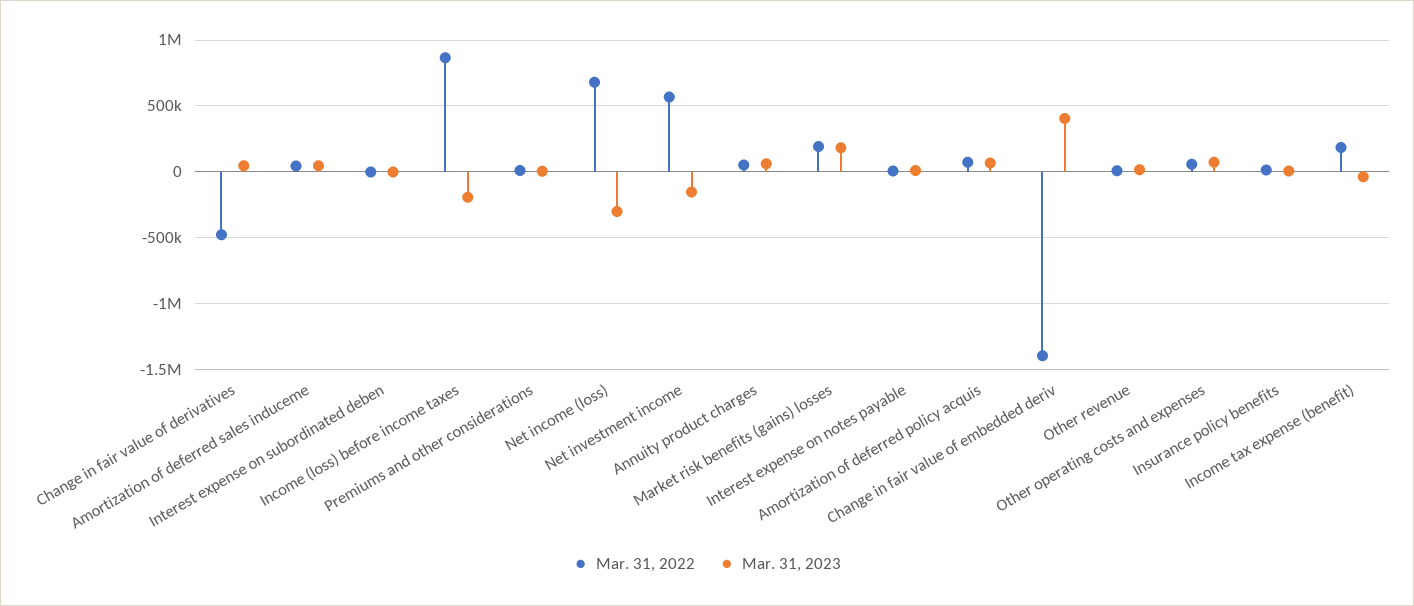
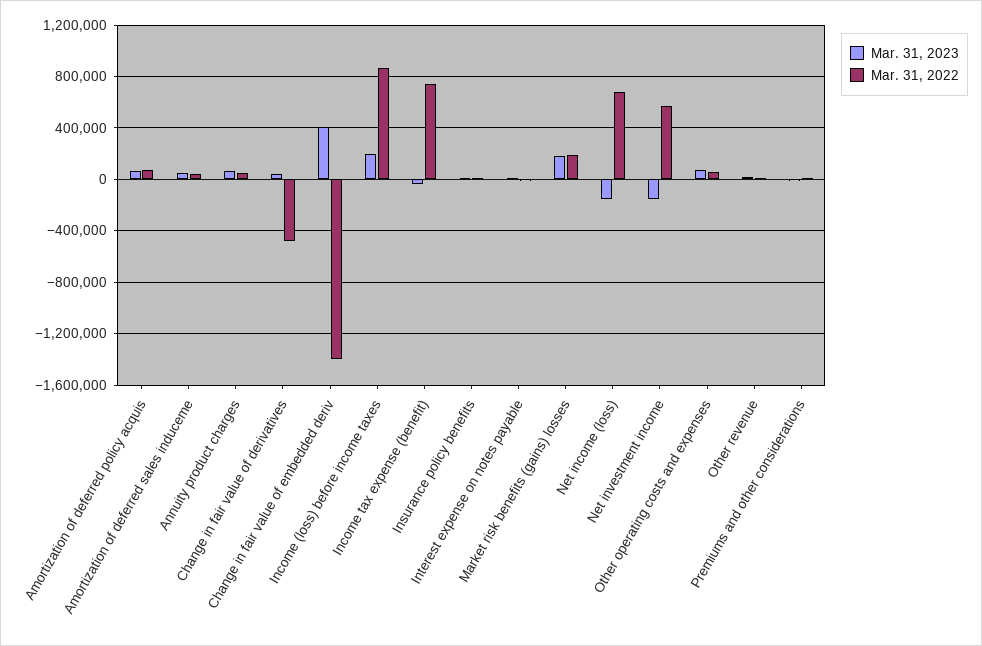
Mar. 31, 2022, Interest expense on subordinated deben: 0 -> none
Mar. 31, 2023, Interest expense on subordinated deben: 0 -> none
Mar. 31, 2023, Income (loss) before income taxes: -200000 -> 200000
Mar. 31, 2023, Net income (loss): -300000 -> -150000
Mar. 31, 2022, Income tax expense (benefit): 200000 -> 750000

